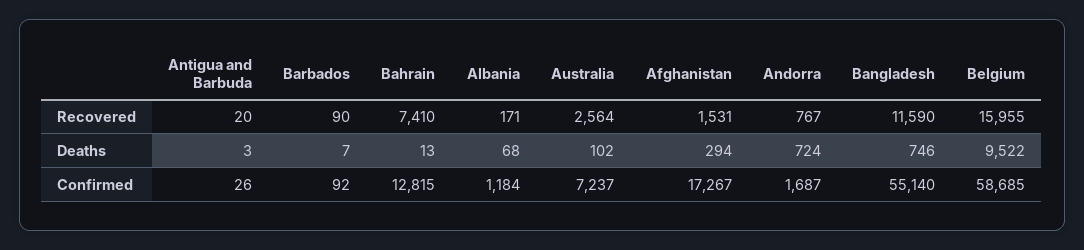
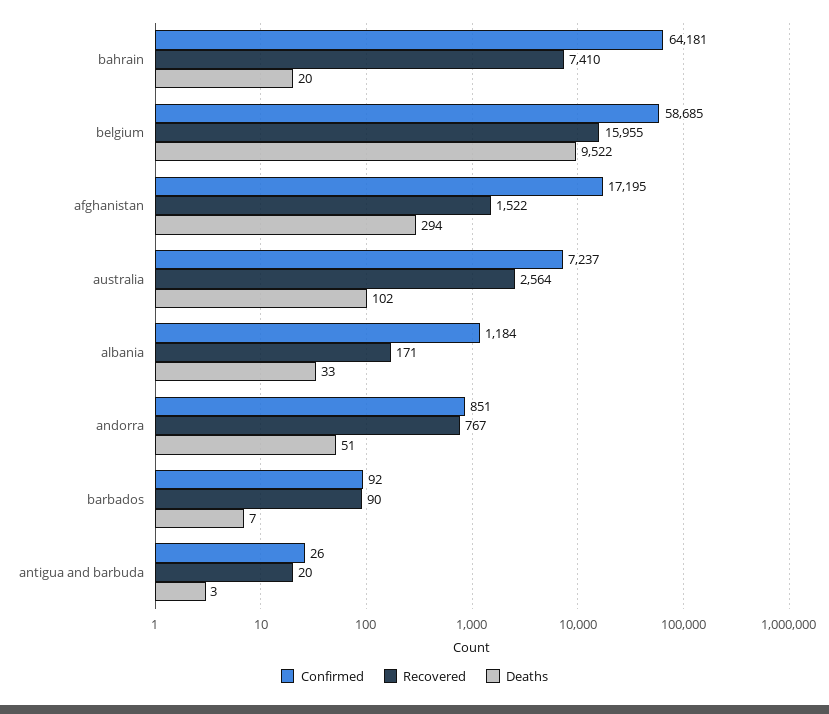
Recovered, Afghanistan: 1531 -> 1522
Recovered, Bangladesh: 11590 -> none
Deaths, Bahrain: 13 -> 20
Deaths, Albania: 68 -> 33
Deaths, Andorra: 724 -> 51
Deaths, Bangladesh: 746 -> none
Confirmed, Bahrain: 12815 -> 64181
Confirmed, Afghanistan: 17267 -> 17195
Confirmed, Andorra: 1687 -> 851
Confirmed, Bangladesh: 55140 -> none

